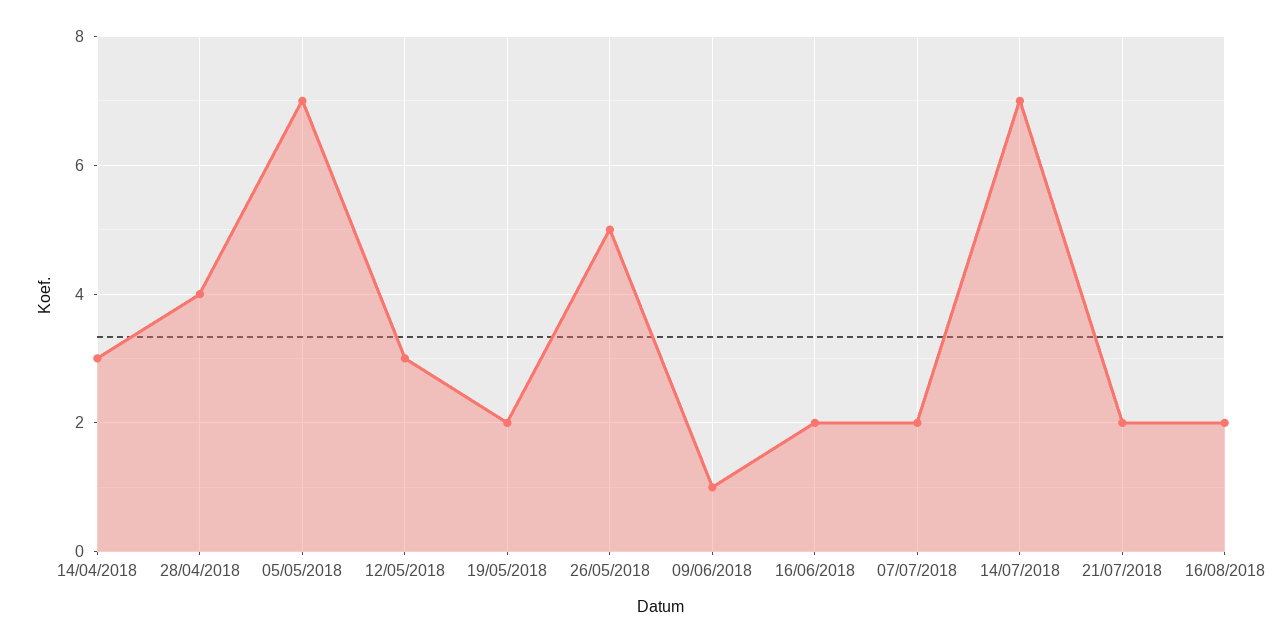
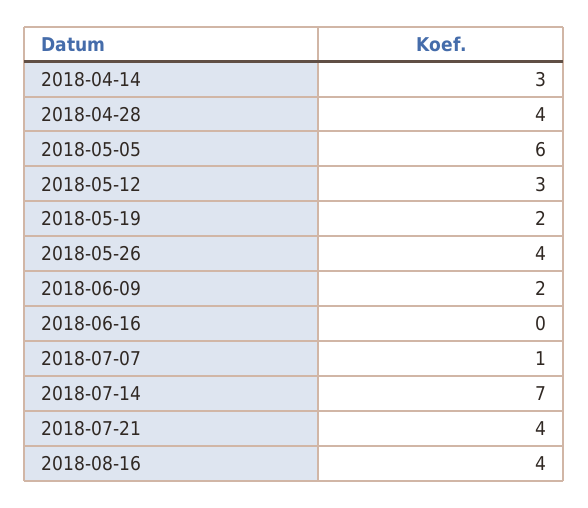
05/05/2018: 7 -> 6
26/05/2018: 5 -> 4
09/06/2018: 1 -> 2
16/06/2018: 2 -> 0
07/07/2018: 2 -> 1
21/07/2018: 2 -> 4
16/08/2018: 2 -> 4

